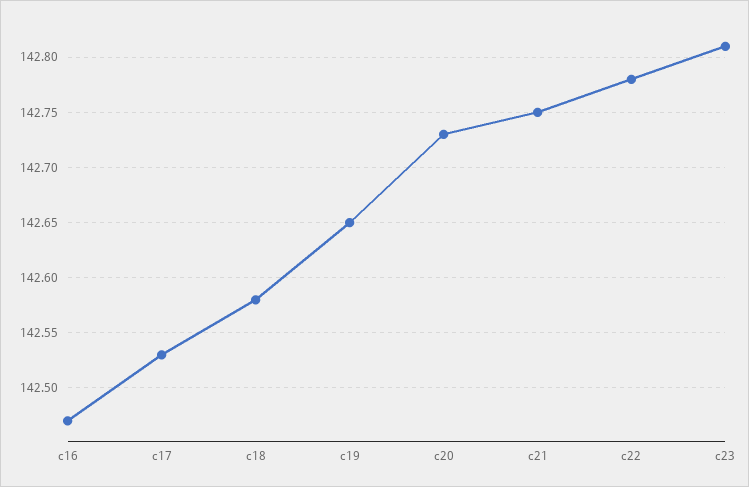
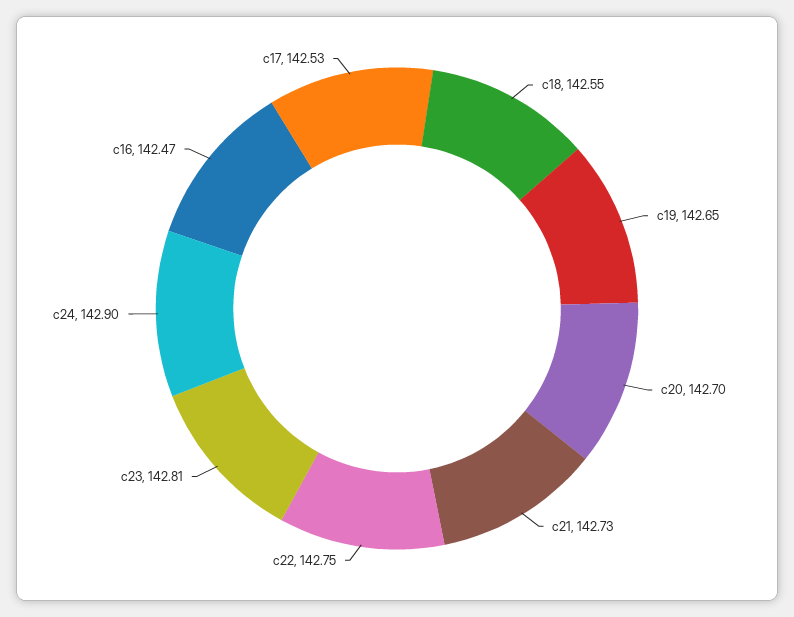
c18: 142.58 -> 142.55
c20: 142.73 -> 142.7
c21: 142.75 -> 142.73
c22: 142.78 -> 142.75
c24: none -> 142.9

